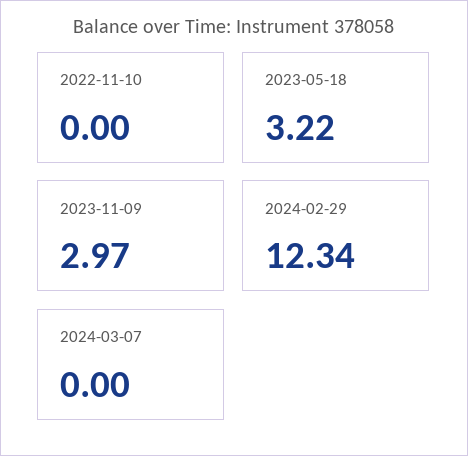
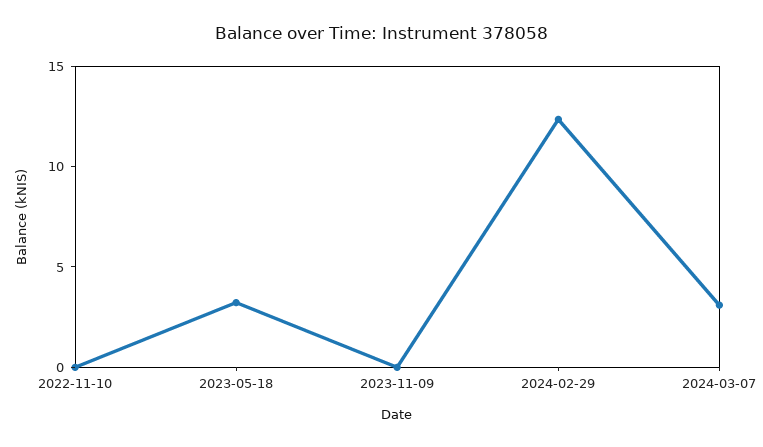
2023-11-09: 2.97 -> 0
2024-03-07: 0 -> 3

